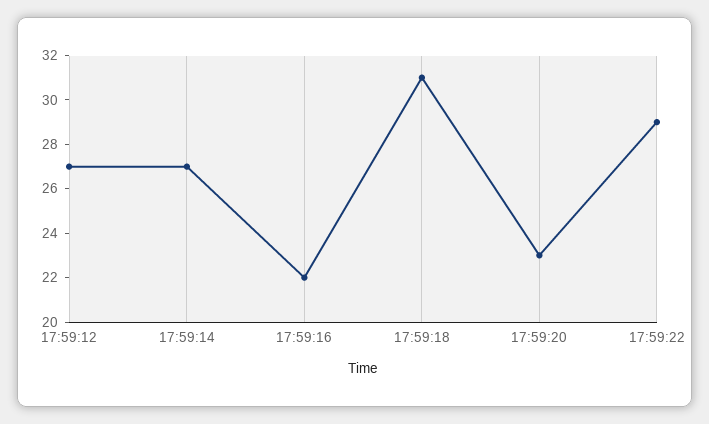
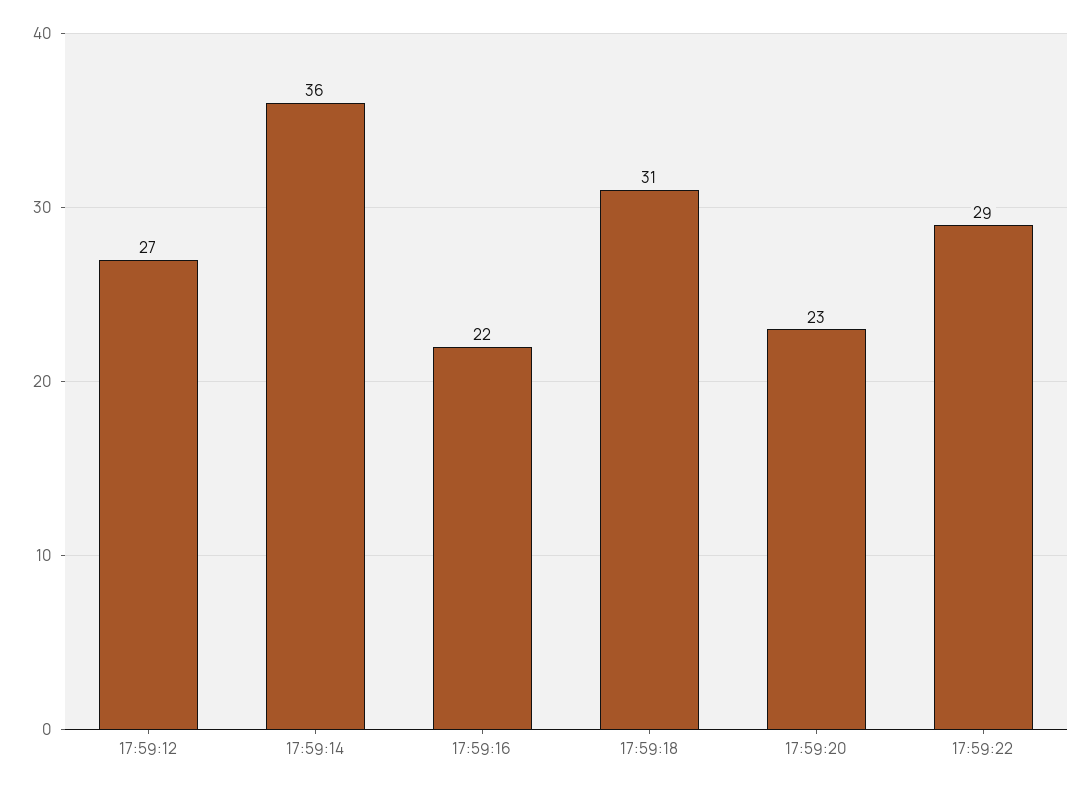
17:59:14: 27 -> 36

